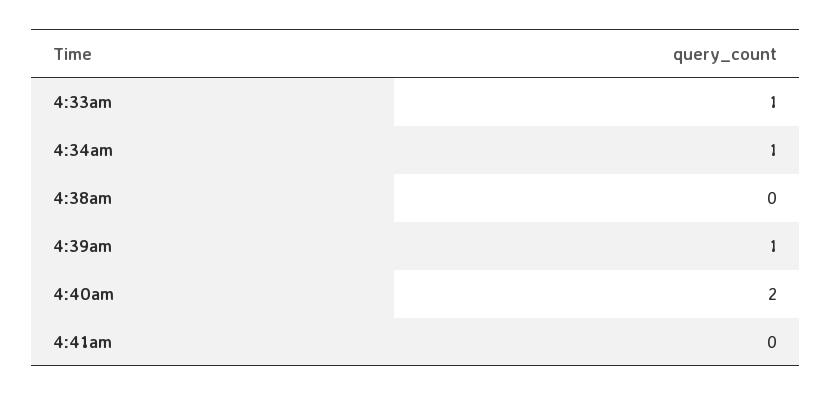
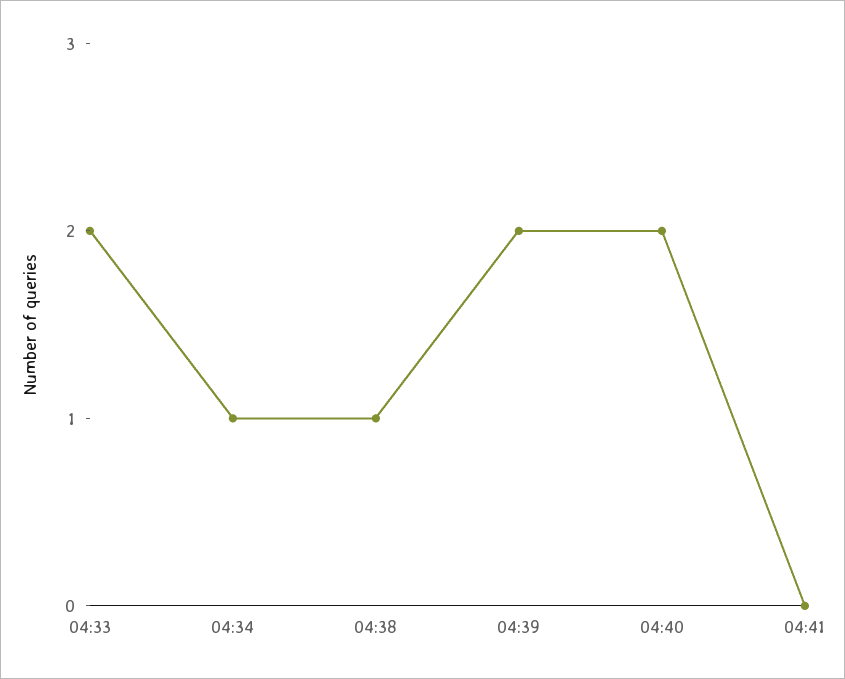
4:33am: 1 -> 2
4:38am: 0 -> 1
4:39am: 1 -> 2

